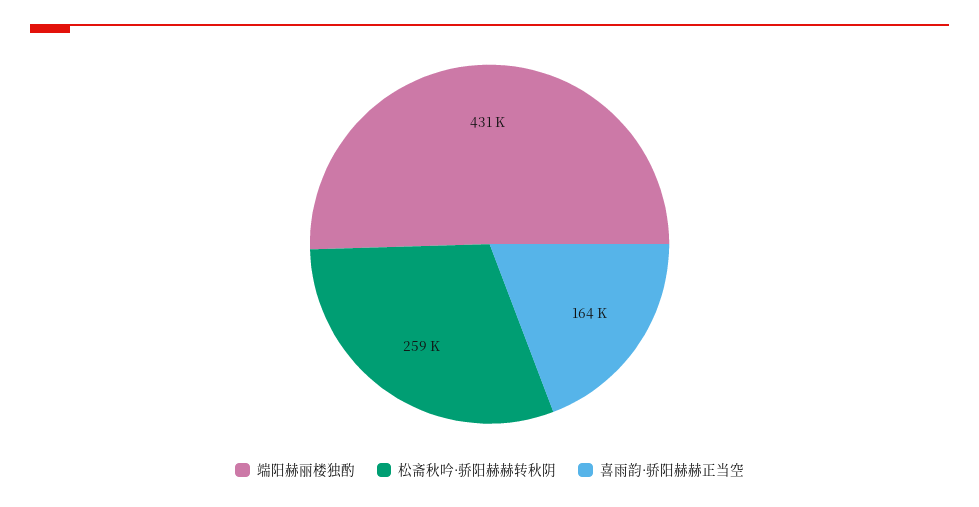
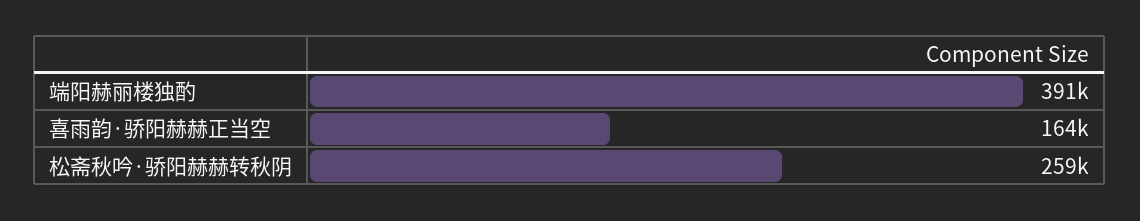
端阳赫丽楼独酌: 431000 -> 391000

